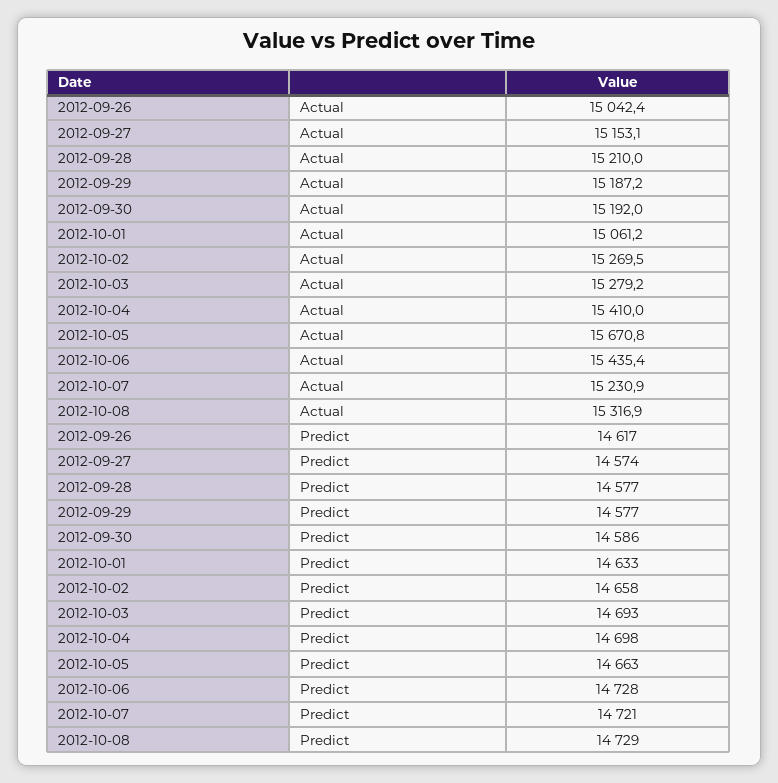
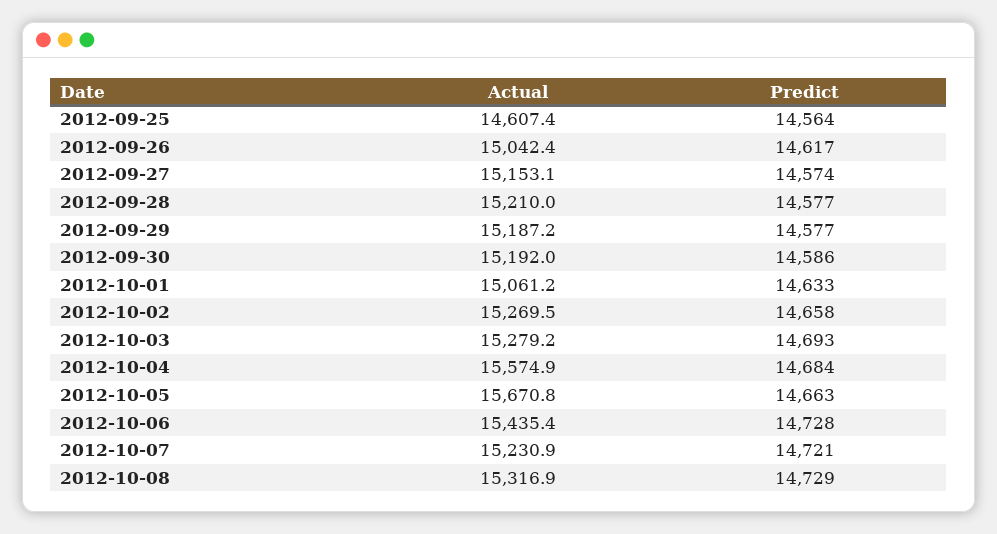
2012-10-04, Actual: 15410 -> 15574.9
2012-10-04, Predict: 14698 -> 14684
2012-09-25, Actual: none -> 14607.4
2012-09-25, Predict: none -> 14564

